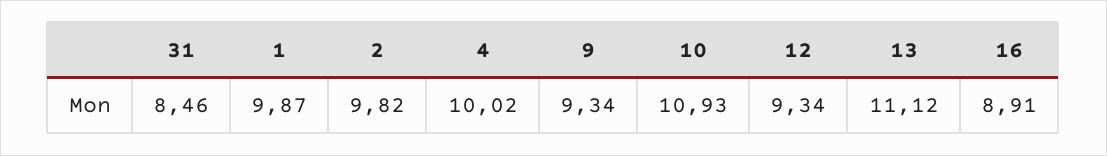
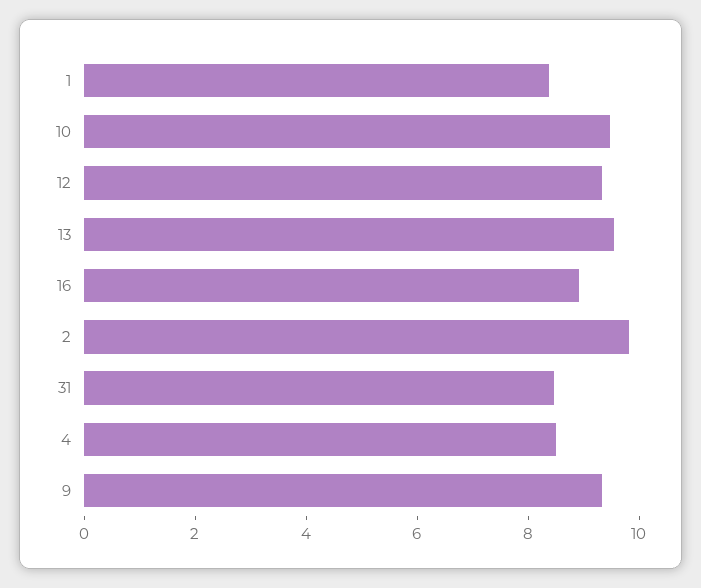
1: 9.87 -> 8.5
4: 10.02 -> 8.5
10: 10.93 -> 9.5
13: 11.12 -> 9.5

